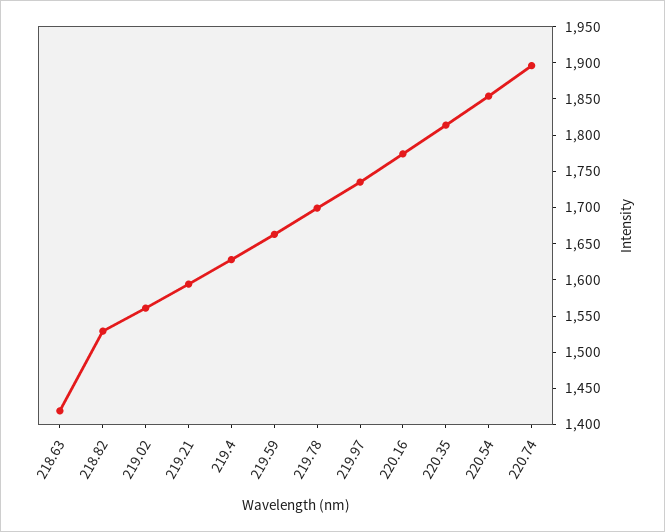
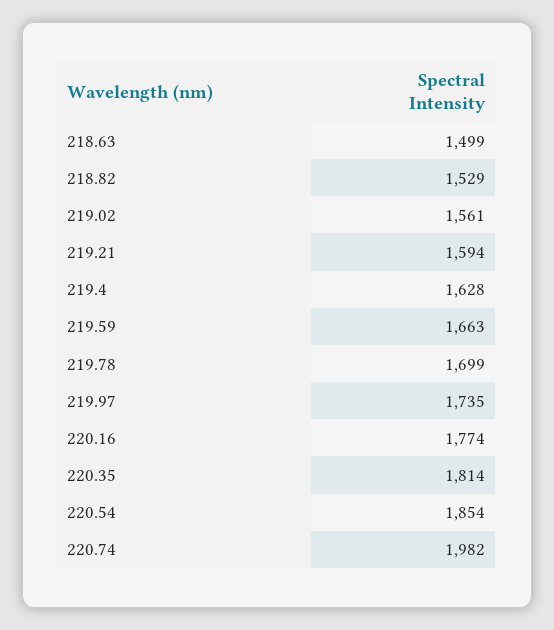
218.63: 1425 -> 1499
220.74: 1900 -> 1982

